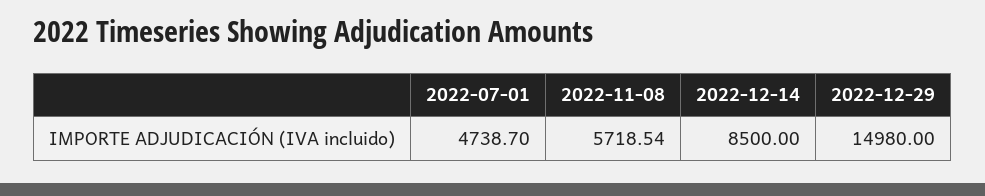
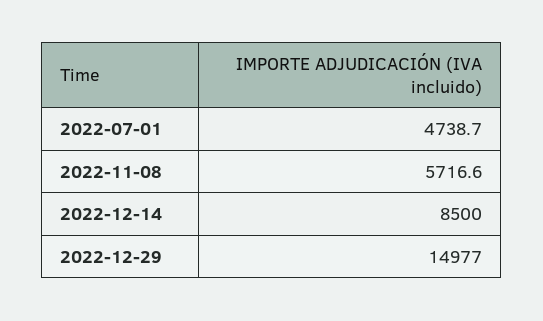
2022-11-08: 5718.54 -> 5716.6
2022-12-29: 14980 -> 14977

